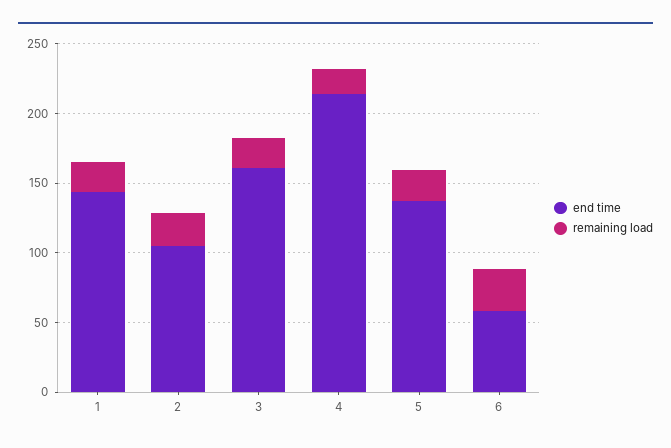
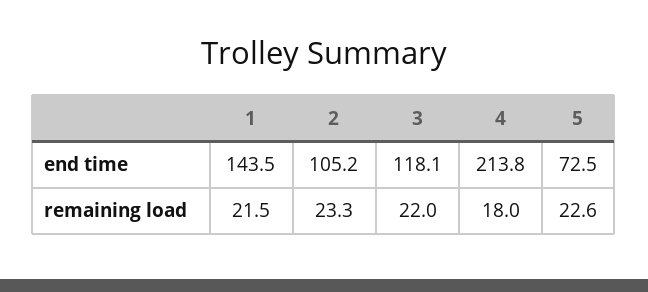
end time, 3: 160 -> 118.1
end time, 5: 140 -> 72.5
end time, 6: 60 -> none
remaining load, 6: 30 -> none

